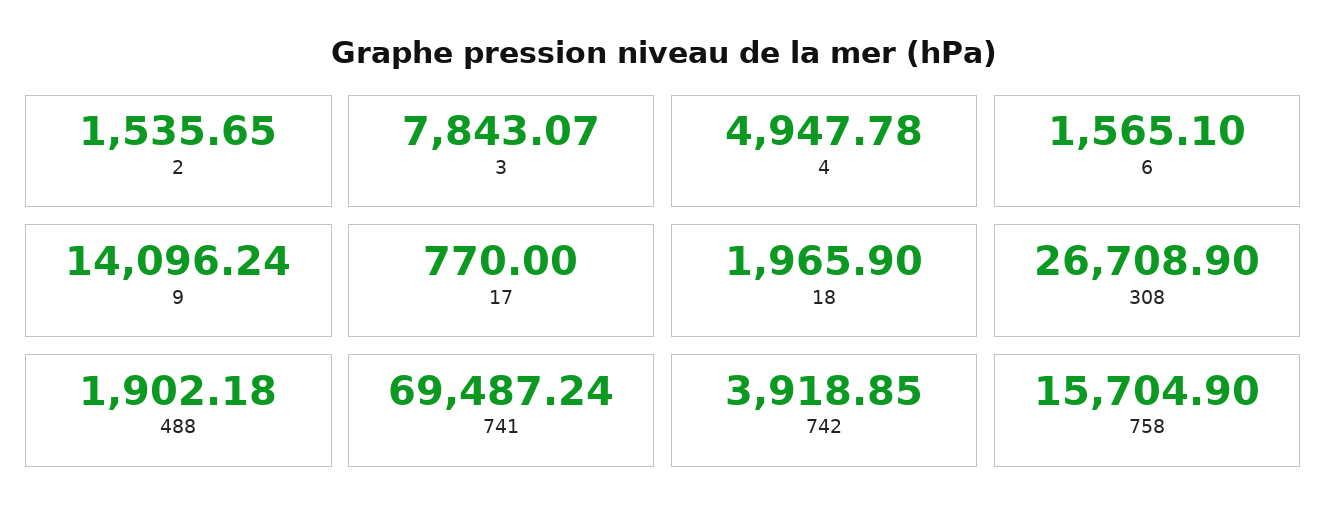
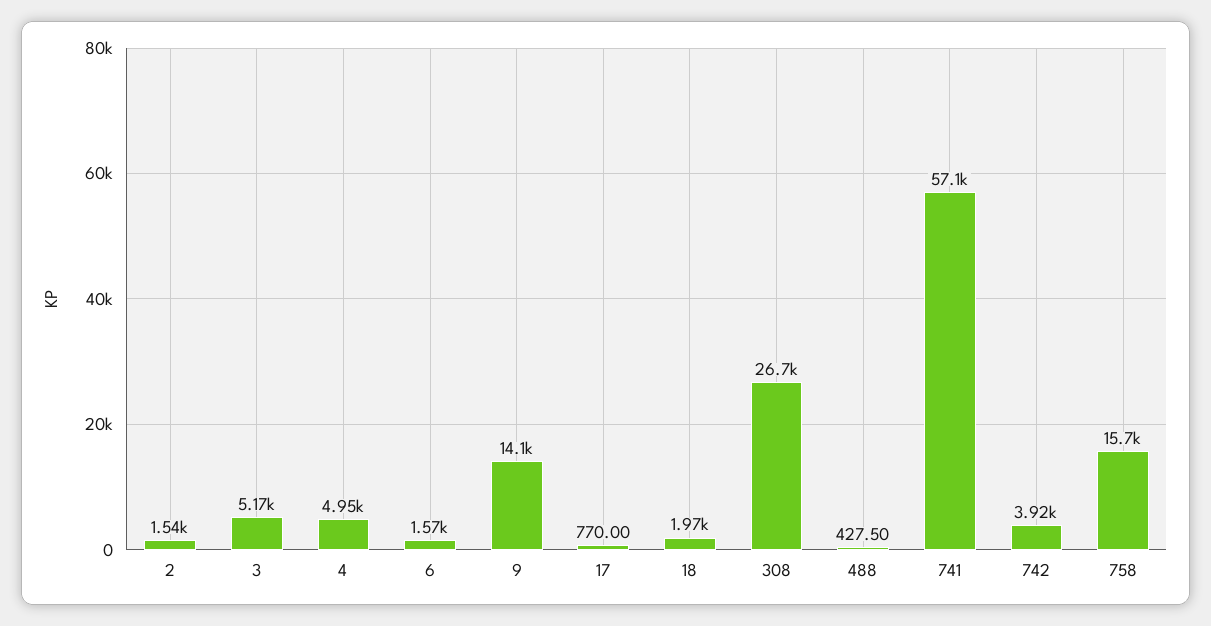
3: 7843.07 -> 5170
488: 1902.18 -> 427.5
741: 69487.24 -> 57100

